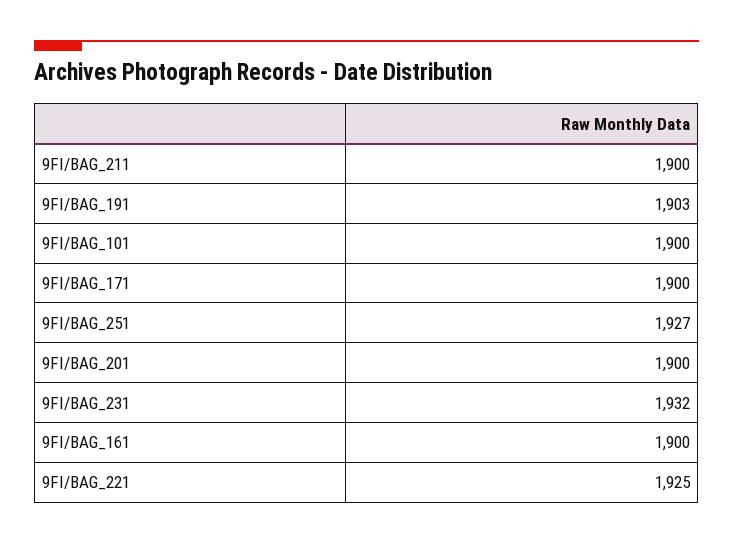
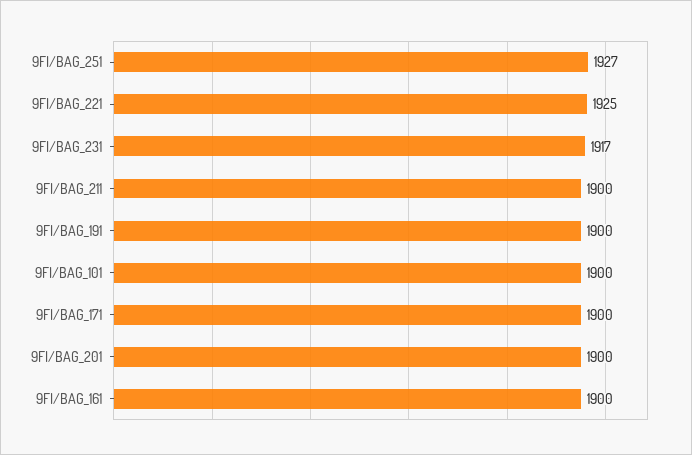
9FI/BAG_191: 1903 -> 1900
9FI/BAG_231: 1932 -> 1917

